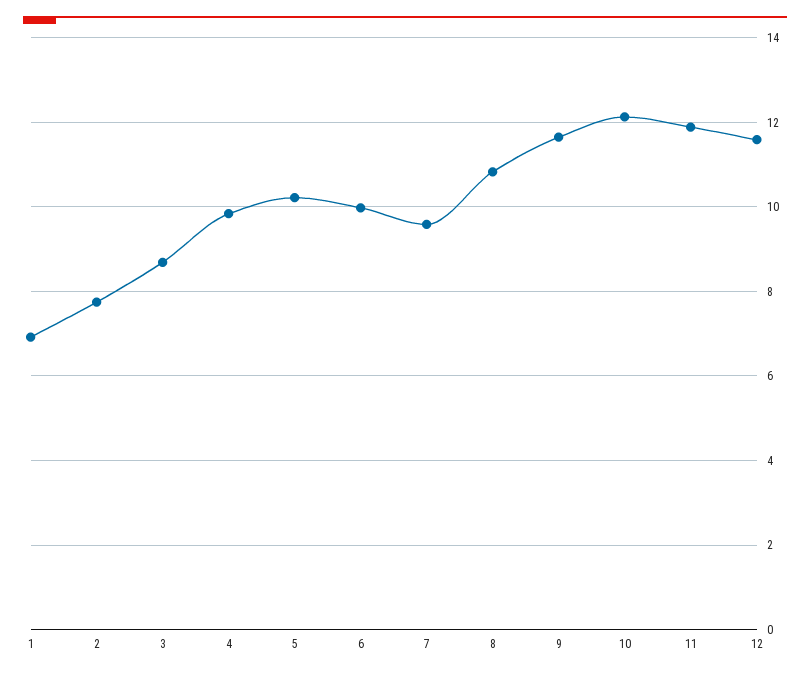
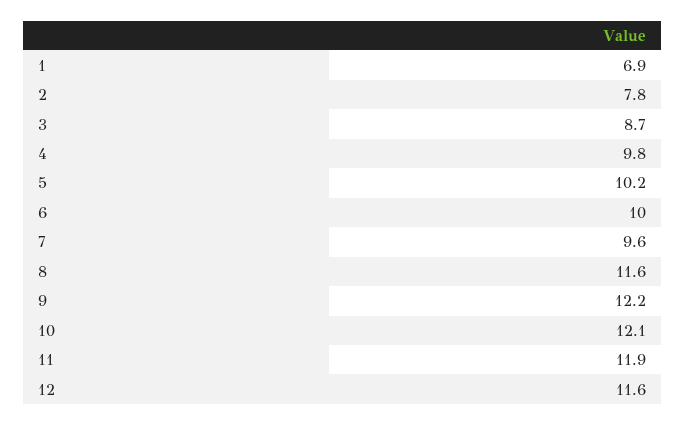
8: 10.8 -> 11.6
9: 11.6 -> 12.2

